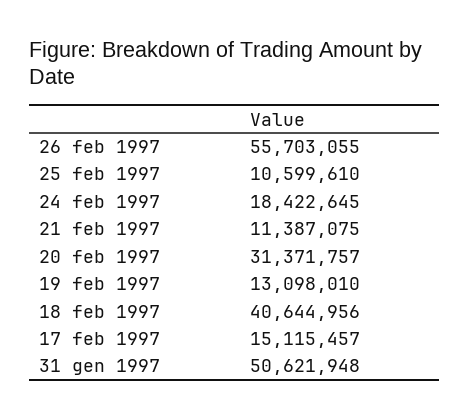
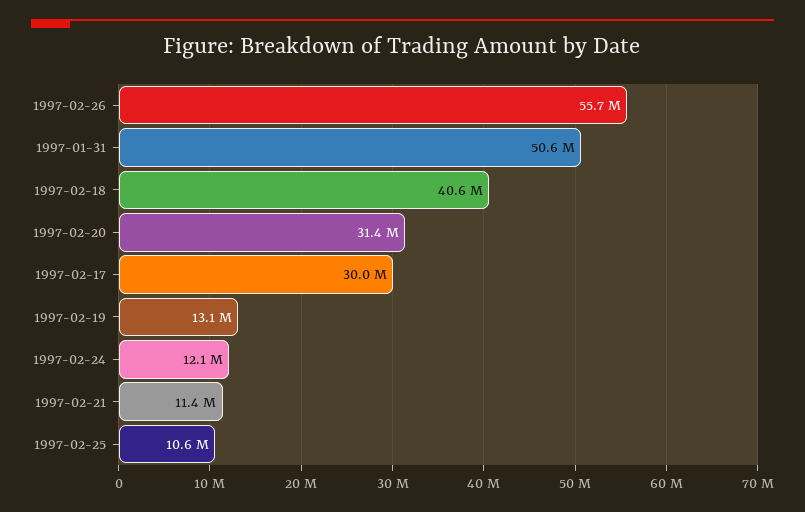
24 feb 1997: 18422645 -> 12100000
17 feb 1997: 15115457 -> 30000000

